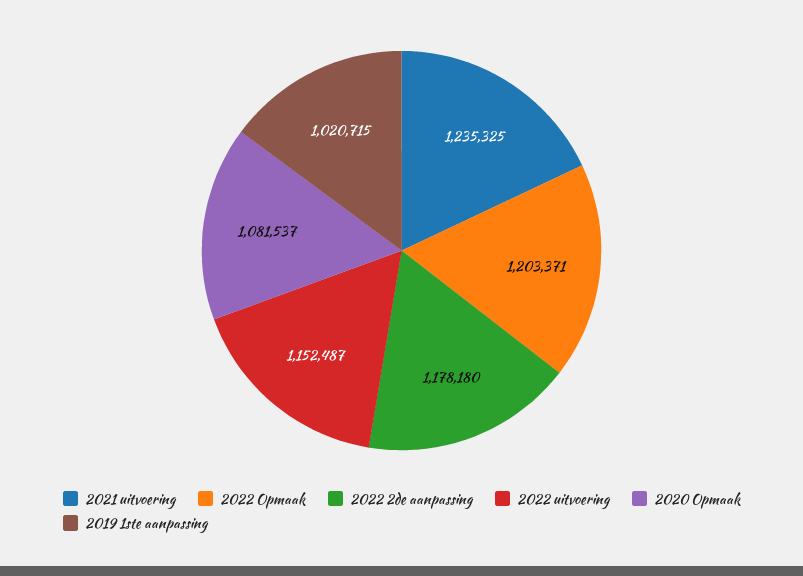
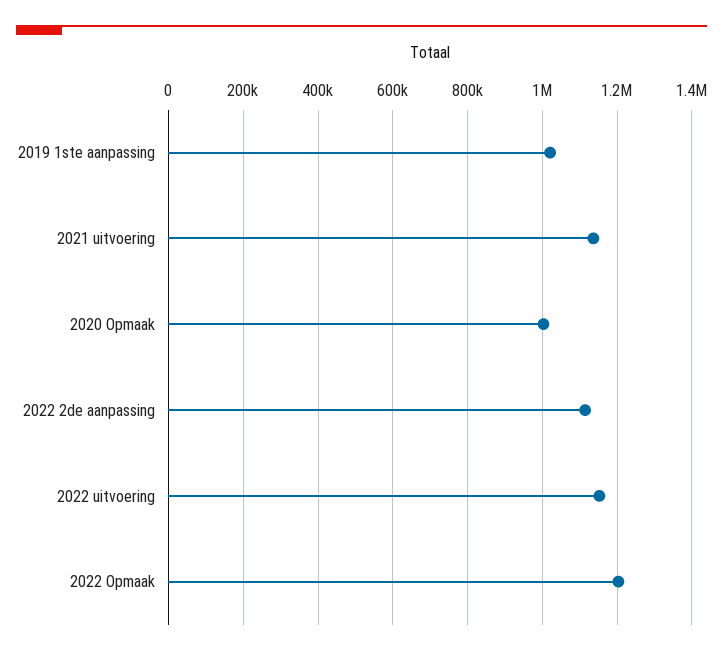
2021 uitvoering: 1235325 -> 1140000
2022 2de aanpassing: 1178180 -> 1120000
2020 Opmaak: 1081537 -> 1000000

